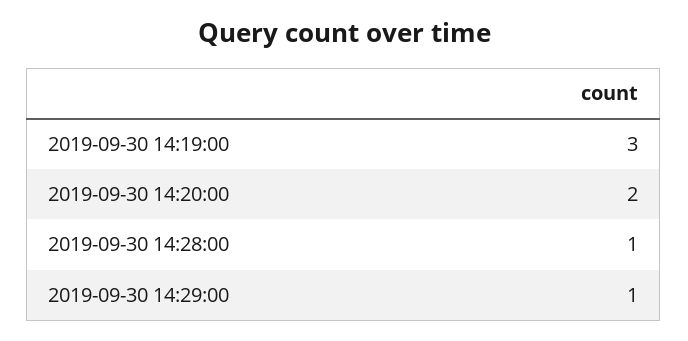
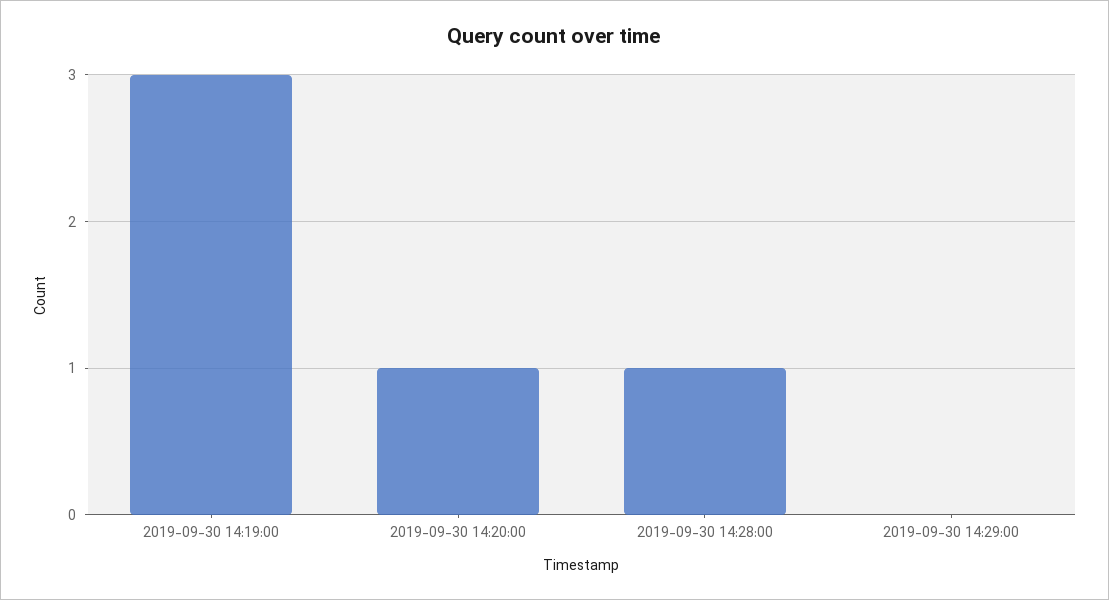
2019-09-30 14:20:00: 2 -> 1
2019-09-30 14:29:00: 1 -> 0

